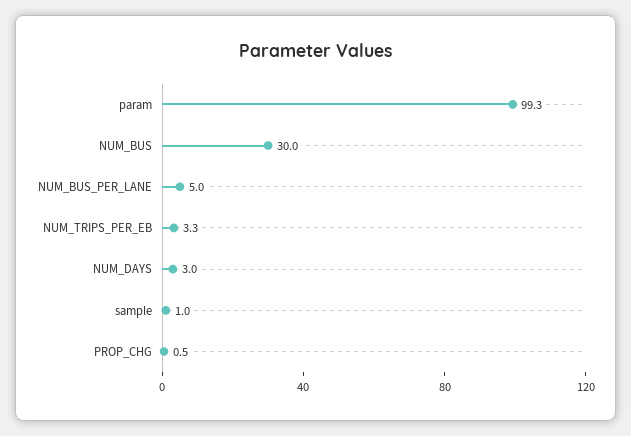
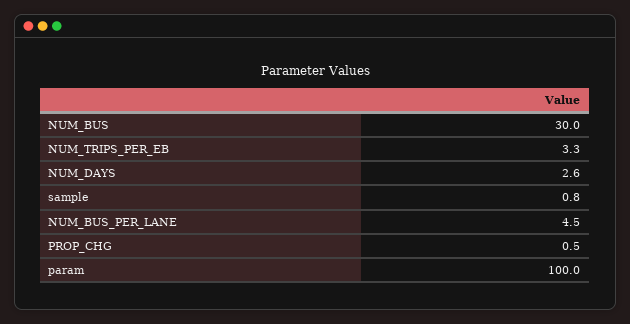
param: 99.3 -> 100
NUM_BUS_PER_LANE: 5 -> 4.5
NUM_DAYS: 3 -> 2.6
sample: 1 -> 0.8

